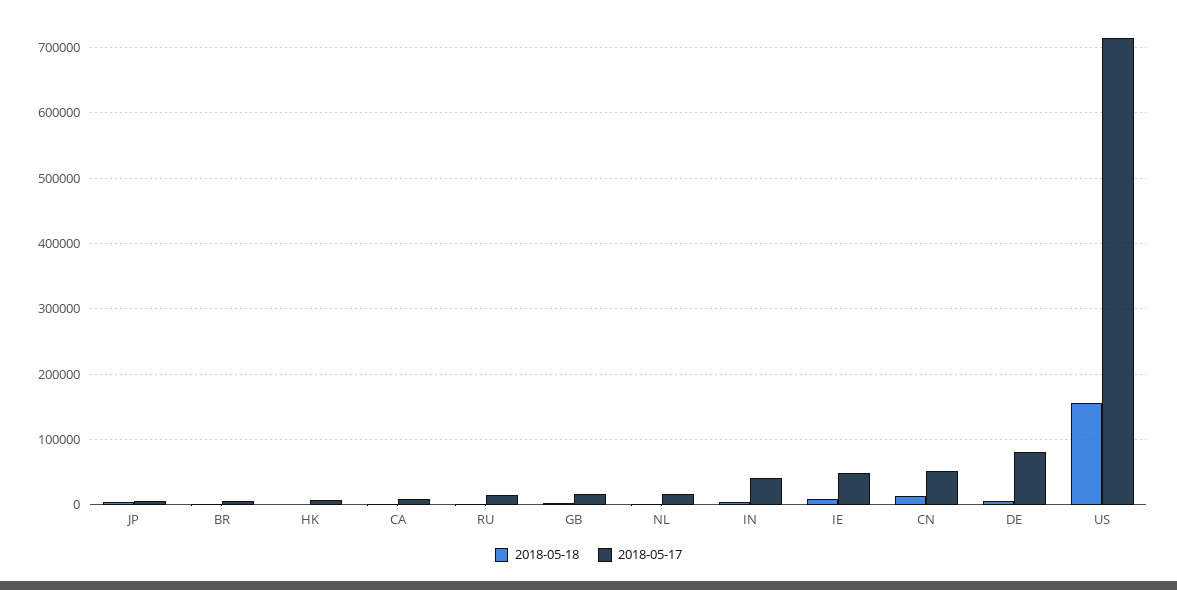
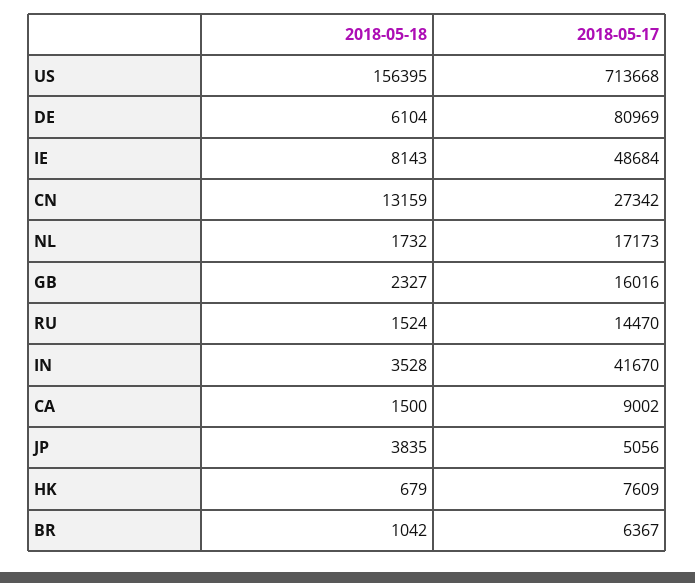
2018-05-17, CN: 50000 -> 27342

